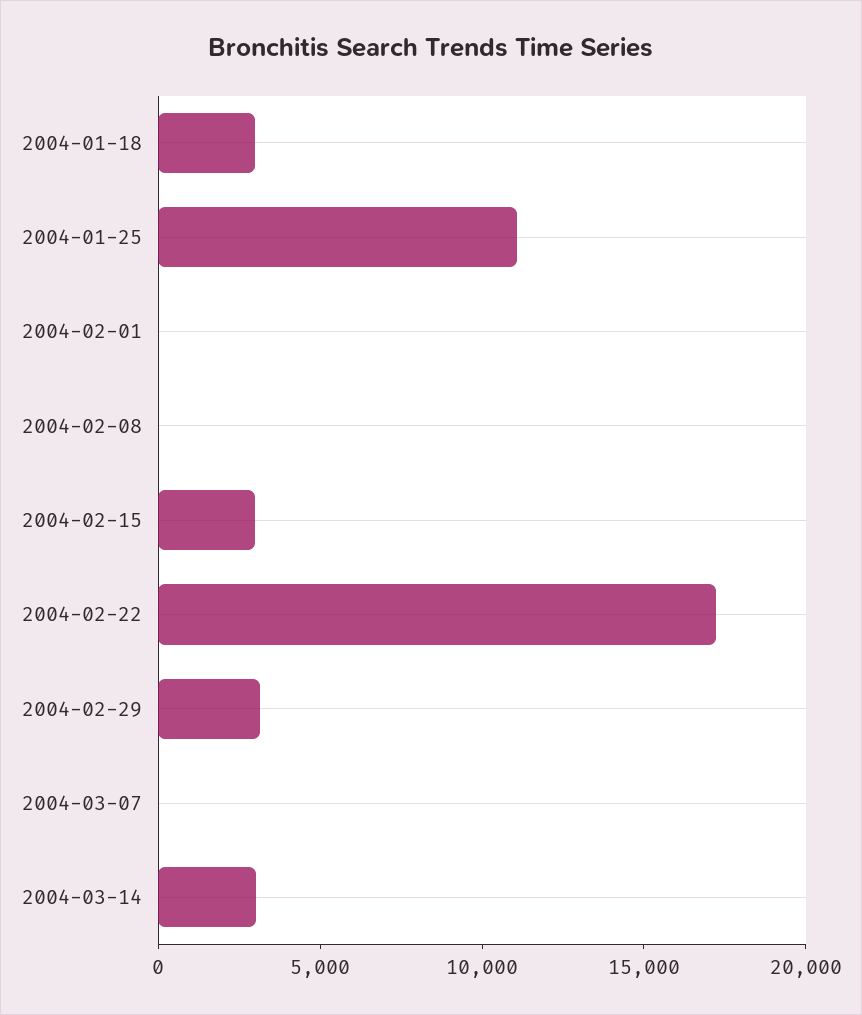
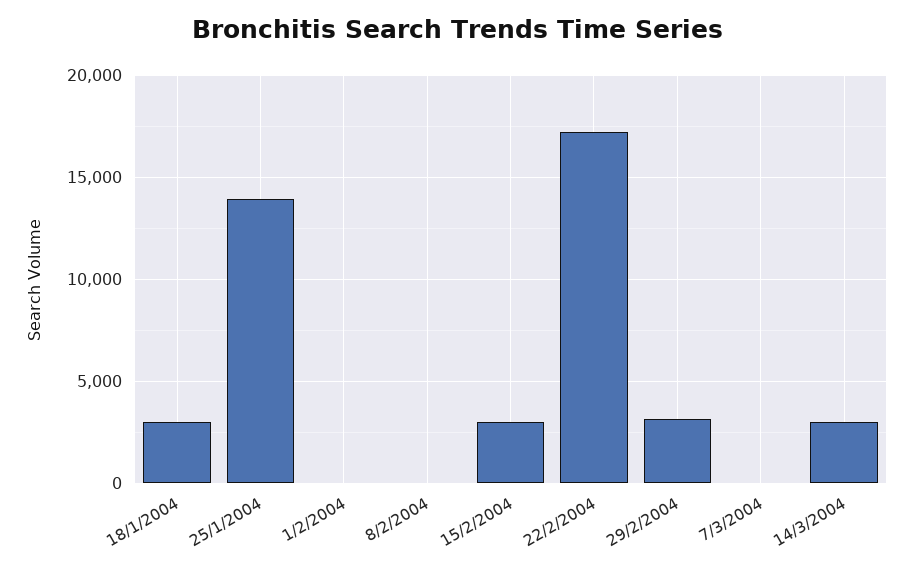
2004-01-25: 11000 -> 14000

